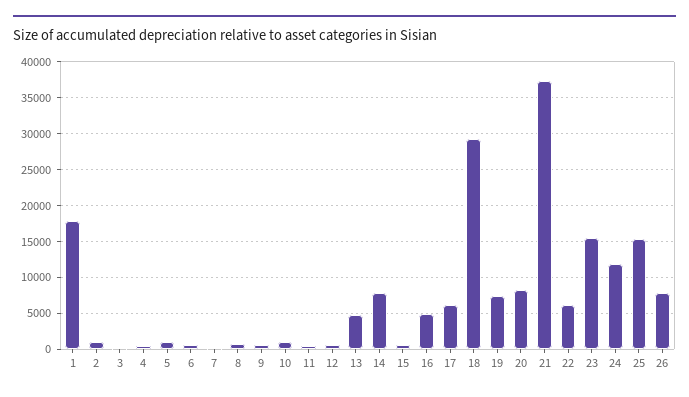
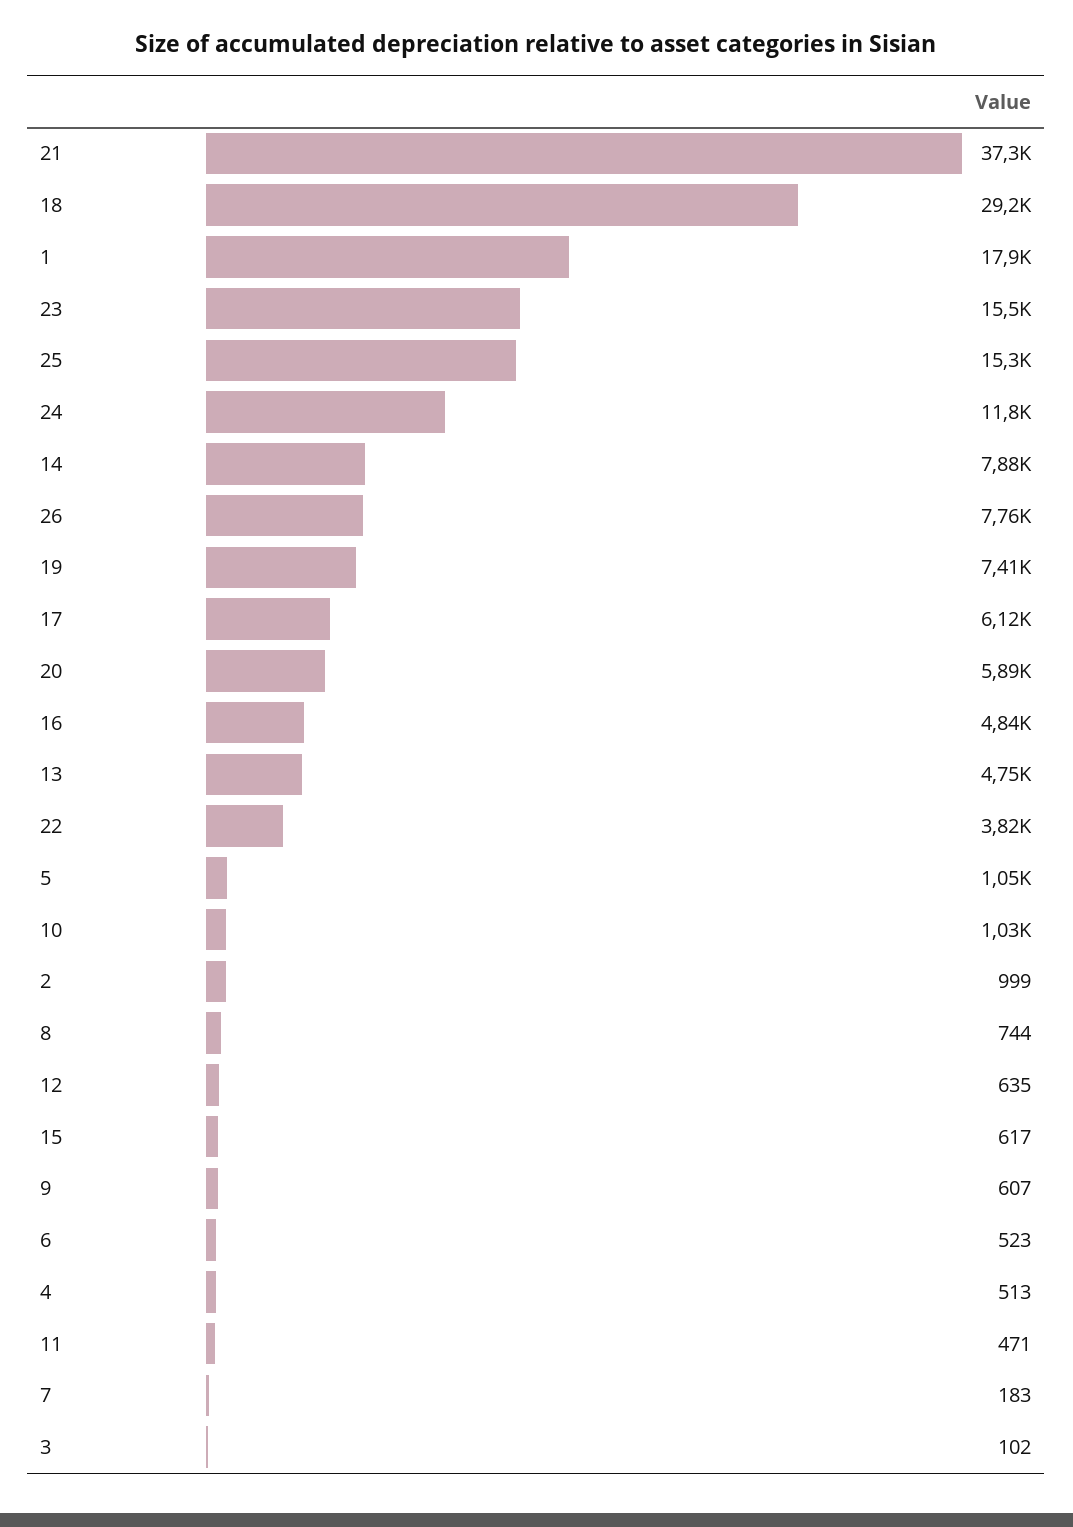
20: 8000 -> 5890
22: 6000 -> 3820

